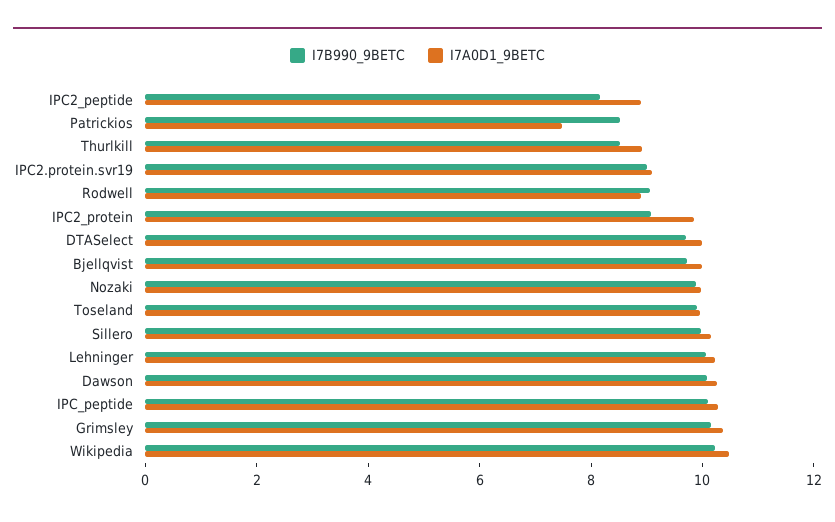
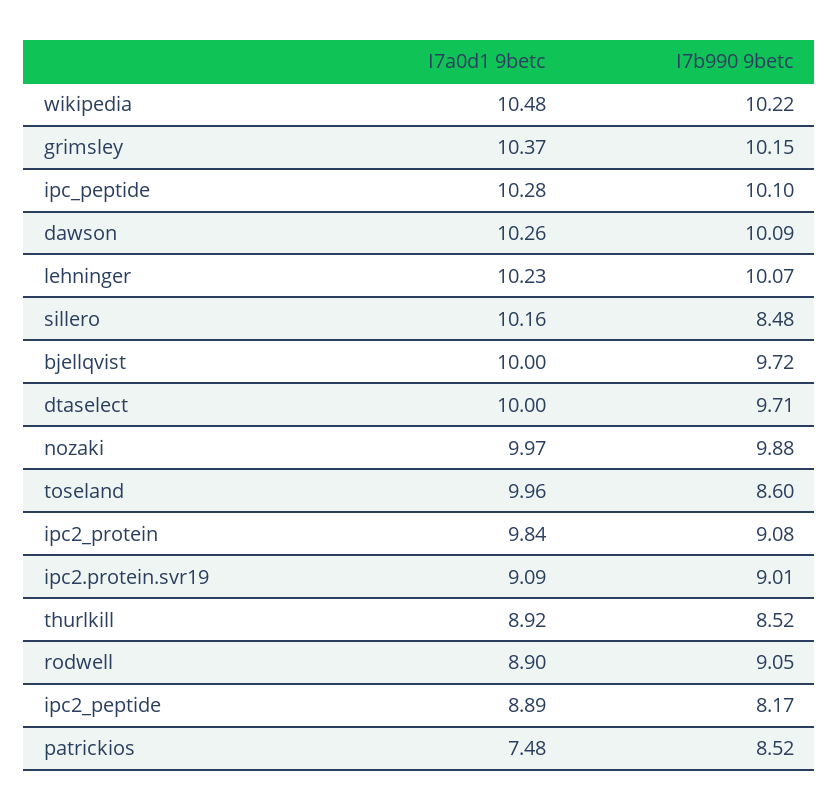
I7B990_9BETC, Toseland: 10 -> 8.6
I7B990_9BETC, Sillero: 10 -> 8.48

